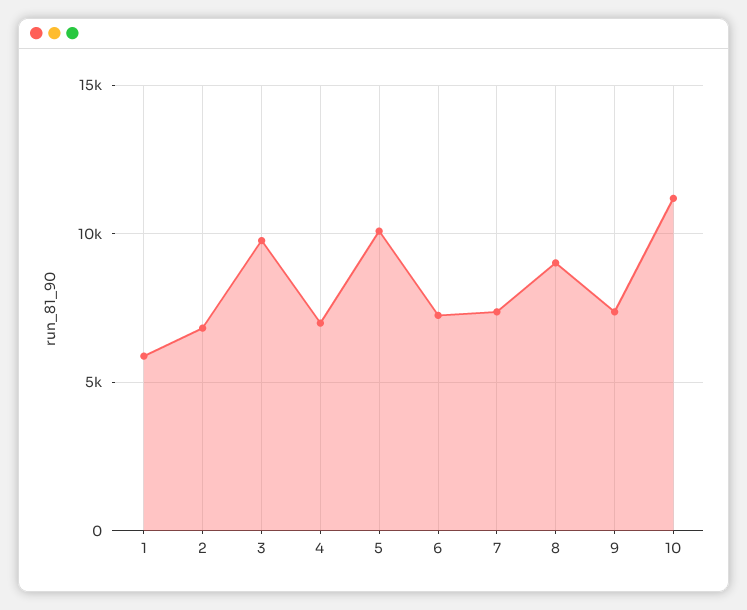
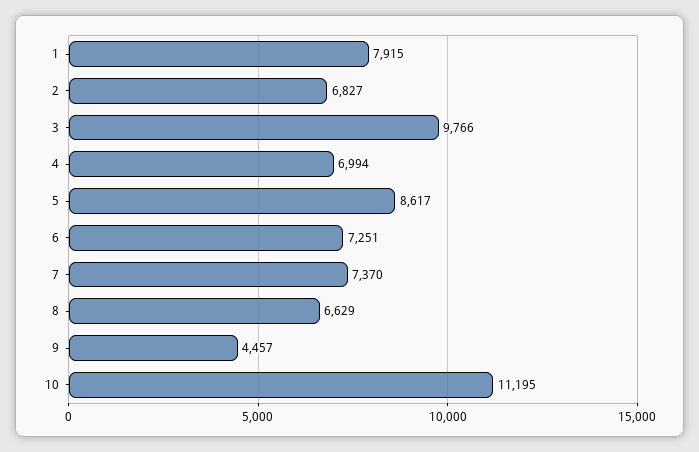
1: 6000 -> 7915
5: 10000 -> 8617
8: 9000 -> 6629
9: 7500 -> 4457

